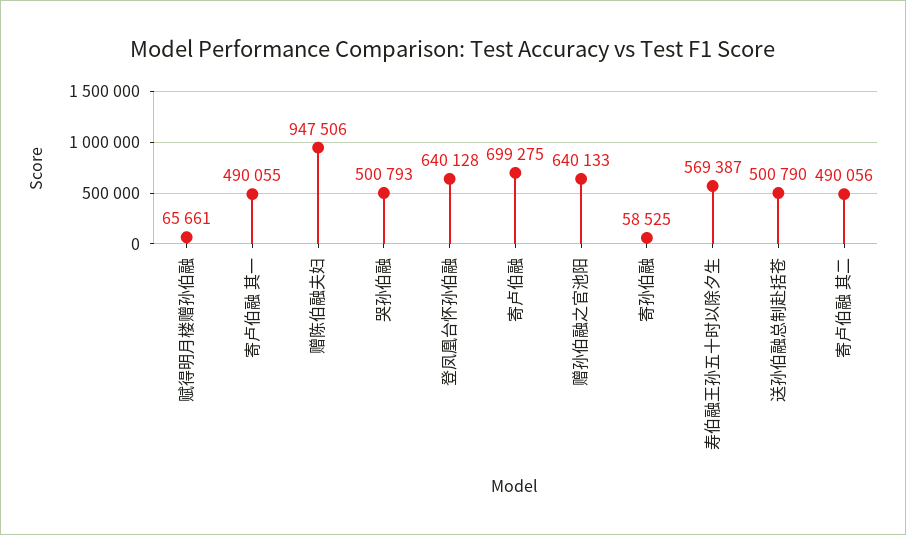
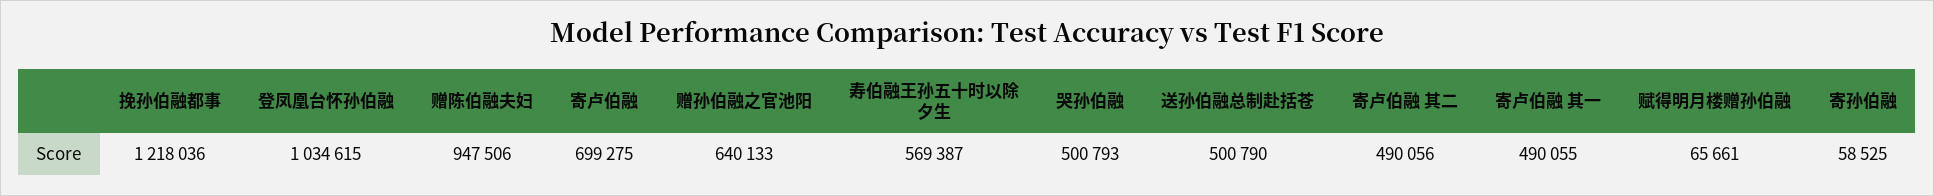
登凤凰台怀孙伯融: 640128 -> 1034615
挽孙伯融都事: none -> 1218036

